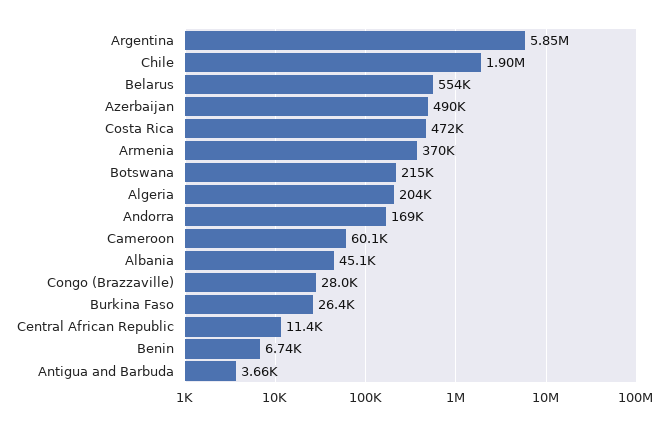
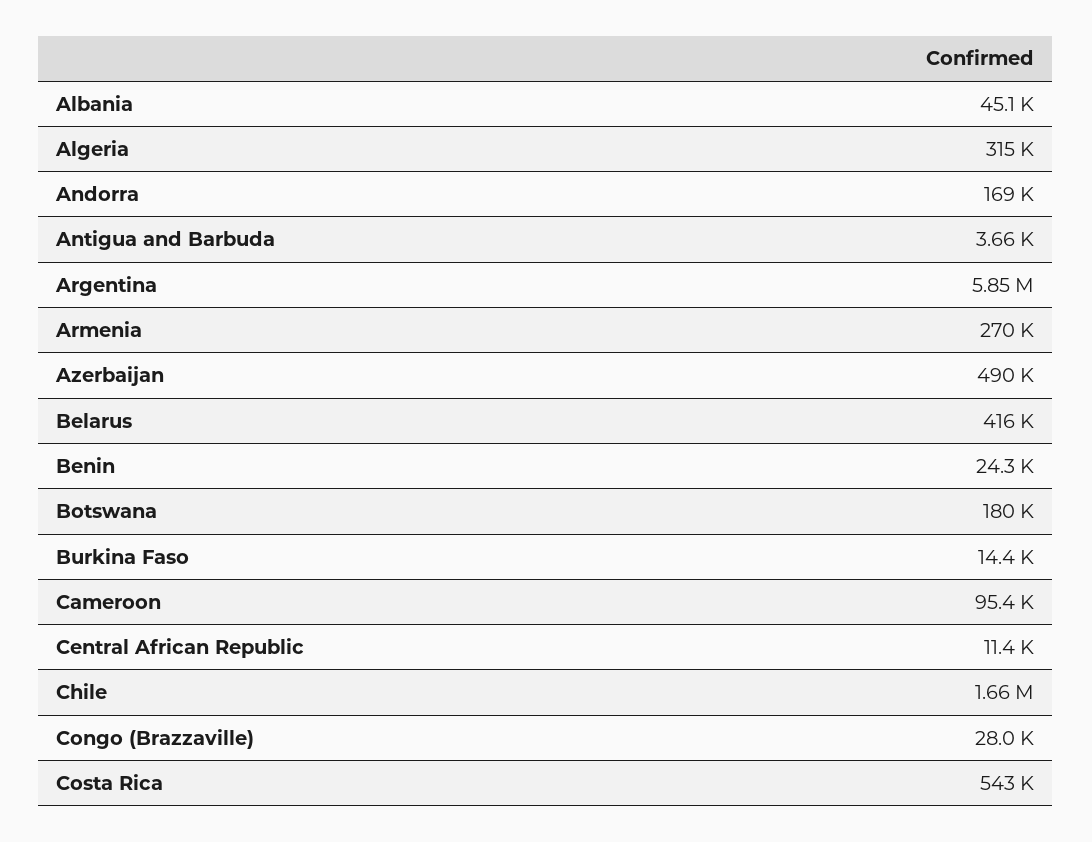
Chile: 1900000 -> 1660000
Belarus: 554000 -> 416000
Costa Rica: 472000 -> 543000
Armenia: 370000 -> 270000
Botswana: 215000 -> 180000
Algeria: 204000 -> 315000
Cameroon: 60100 -> 95400
Burkina Faso: 26400 -> 14400
Benin: 6740 -> 24300

